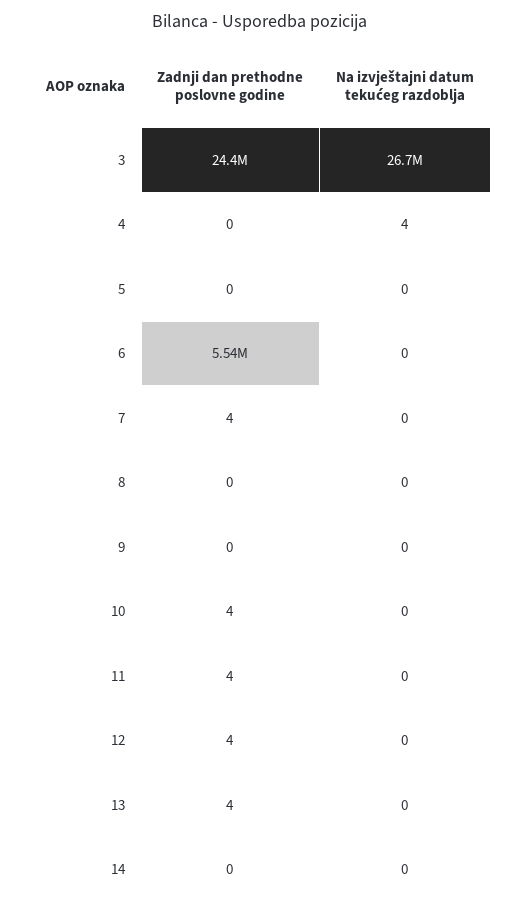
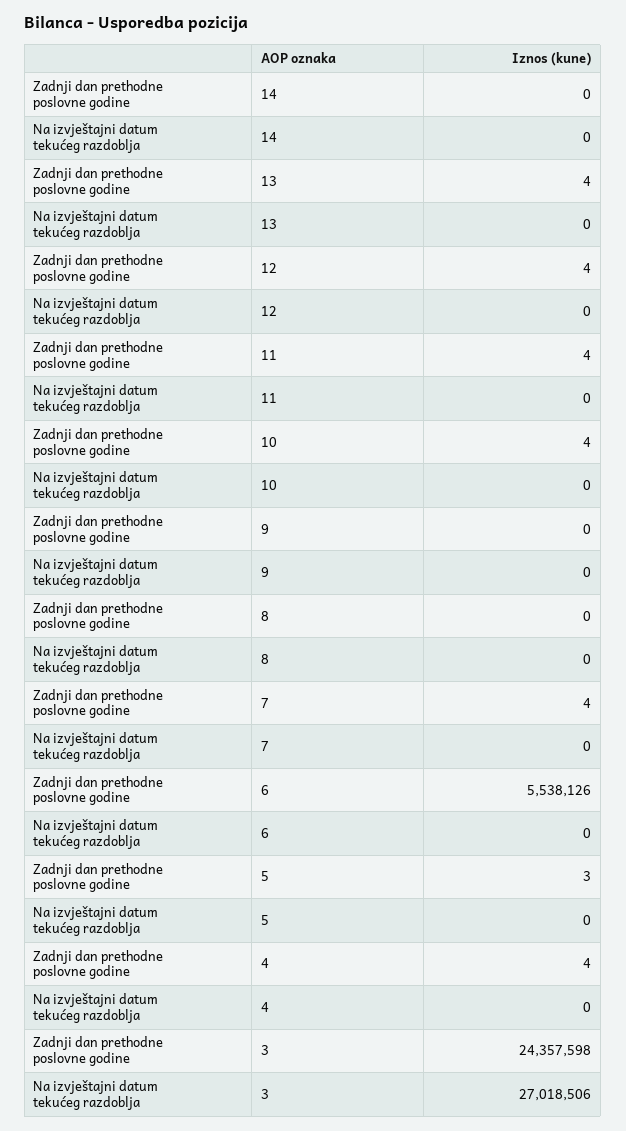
Na izvještajni datum tekućeg razdoblja, 3: 26700000 -> 27018506
Zadnji dan prethodne poslovne godine, 4: 0 -> 4
Na izvještajni datum tekućeg razdoblja, 4: 4 -> 0
Zadnji dan prethodne poslovne godine, 5: 0 -> 3

